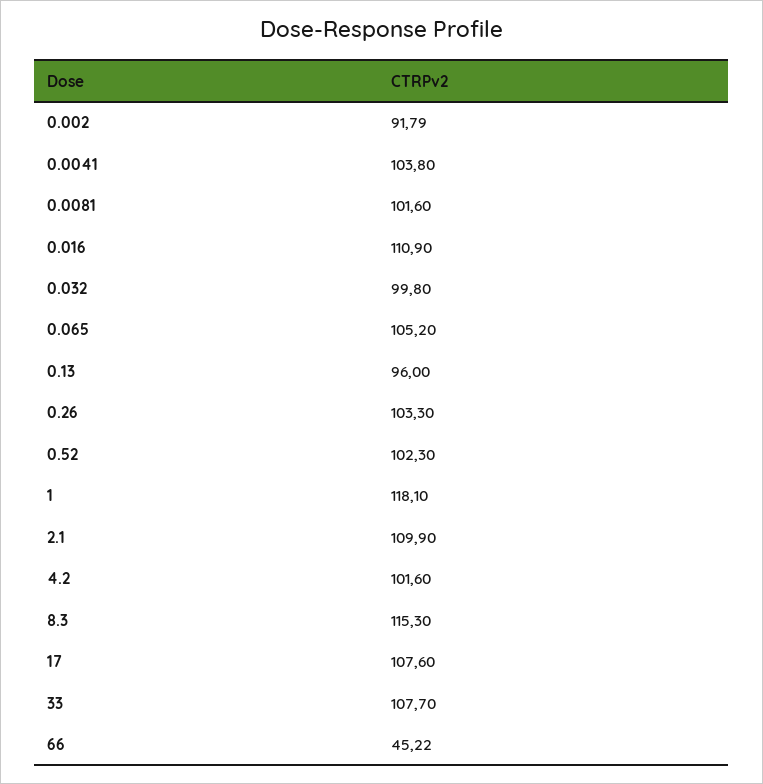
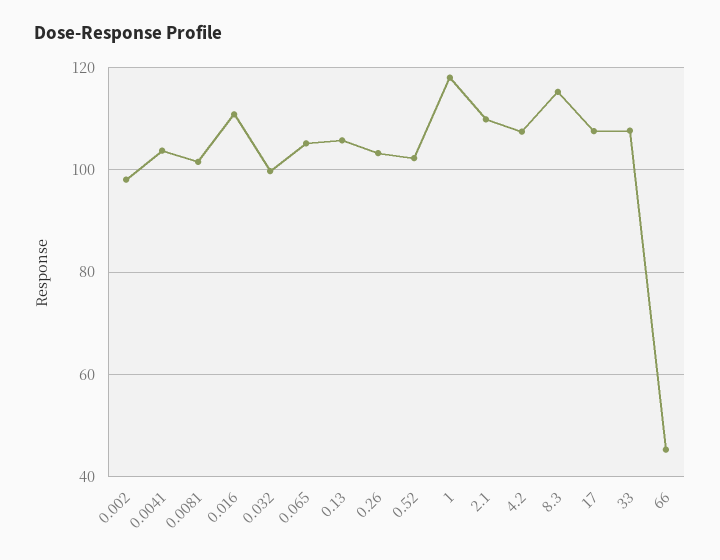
0.002: 91.79 -> 98
0.13: 96 -> 106
4.2: 101.6 -> 108

